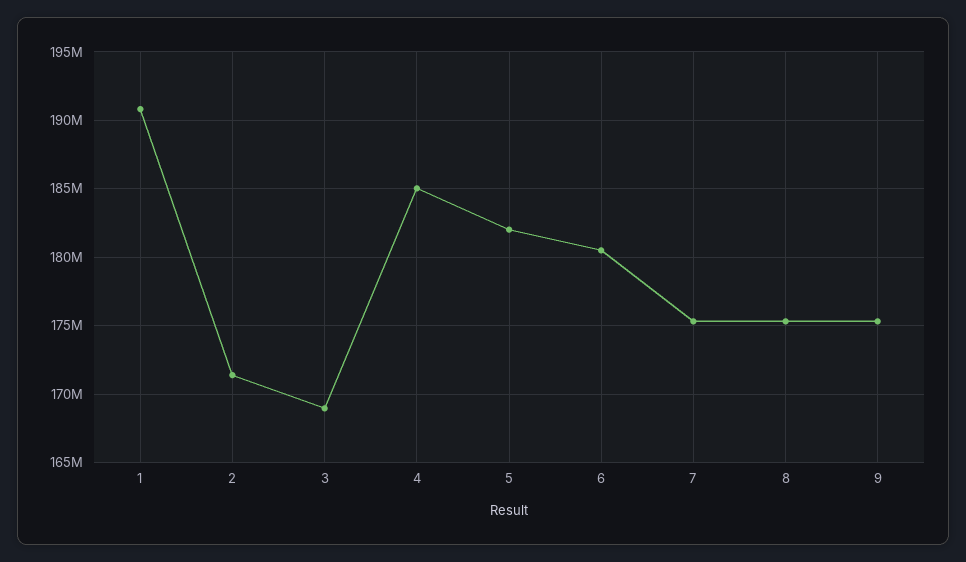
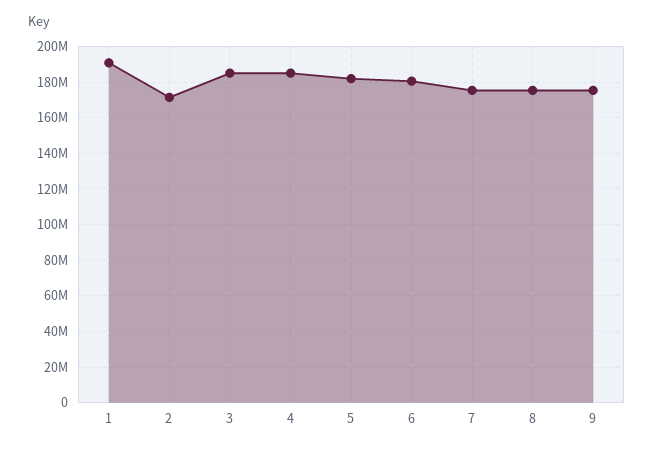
3: 169000000 -> 185000000

